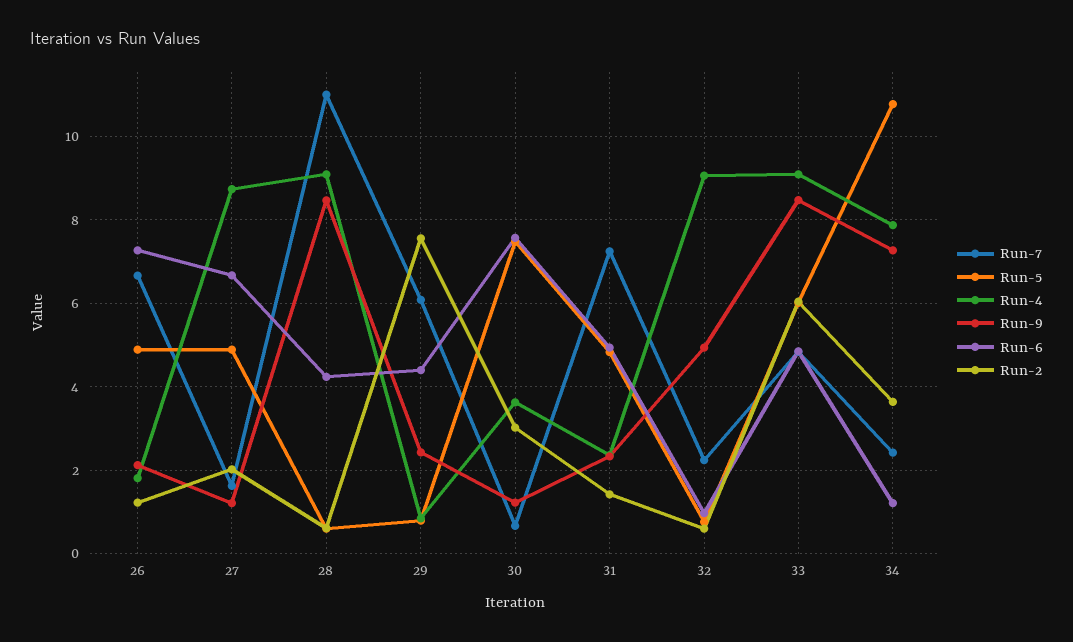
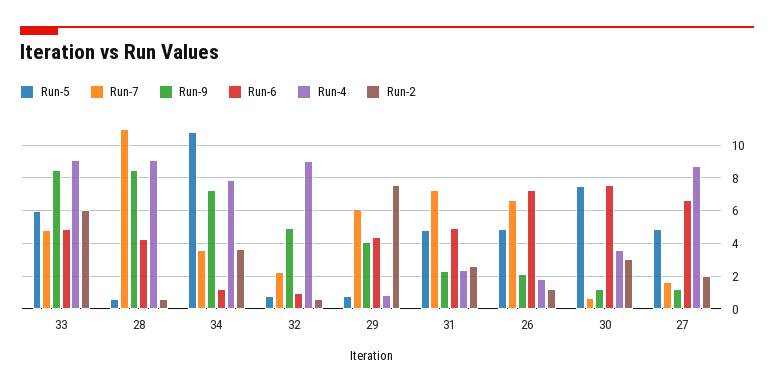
Run-9, 29: 2.4 -> 4
Run-2, 31: 1.4 -> 2.5
Run-7, 34: 2.4 -> 3.5

